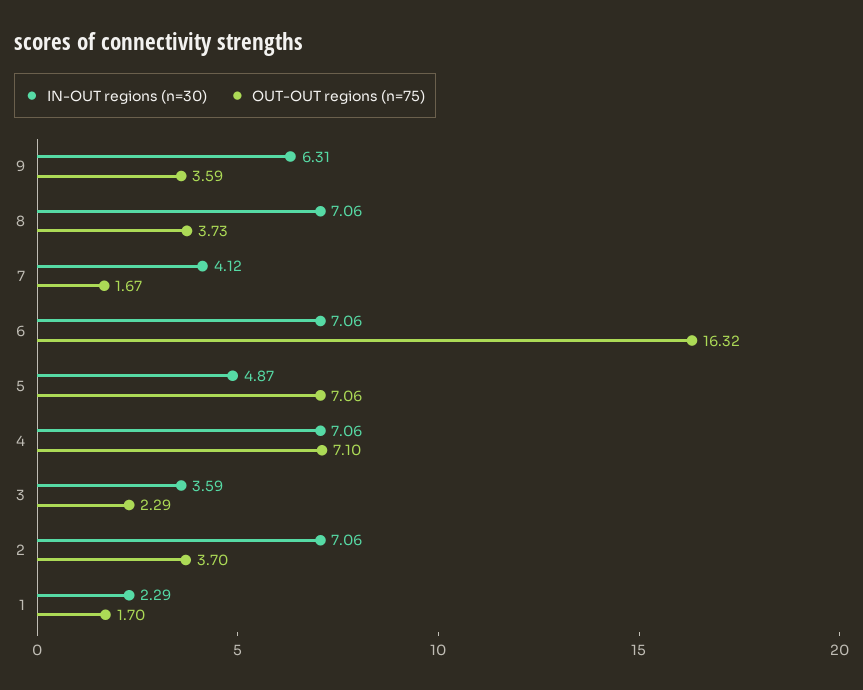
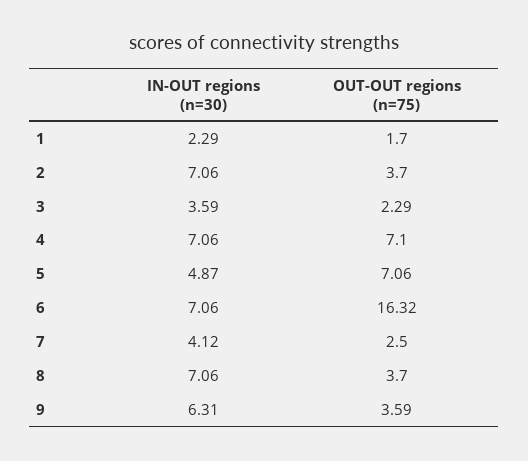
OUT-OUT regions (n=75), 8: 3.73 -> 3.7
OUT-OUT regions (n=75), 7: 1.67 -> 2.5

